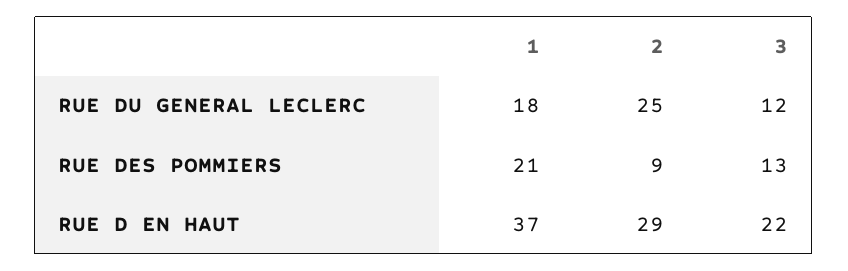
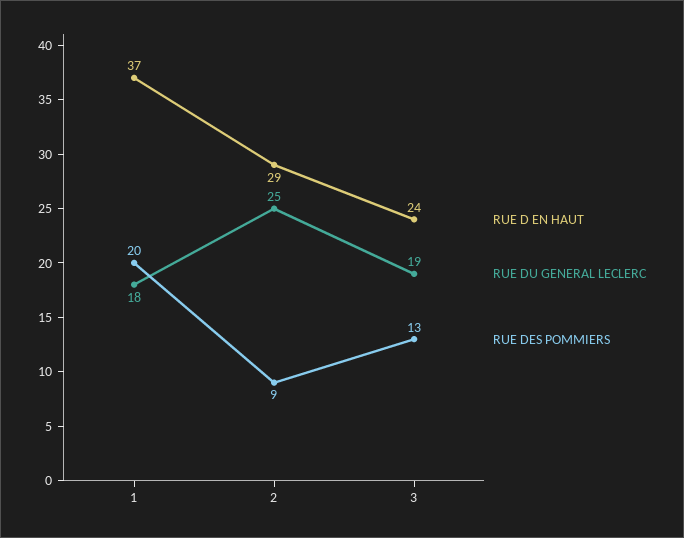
RUE DU GENERAL LECLERC, 3: 12 -> 19
RUE DES POMMIERS, 1: 21 -> 20
RUE D EN HAUT, 3: 22 -> 24

